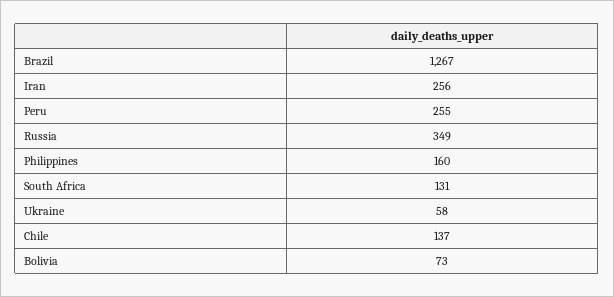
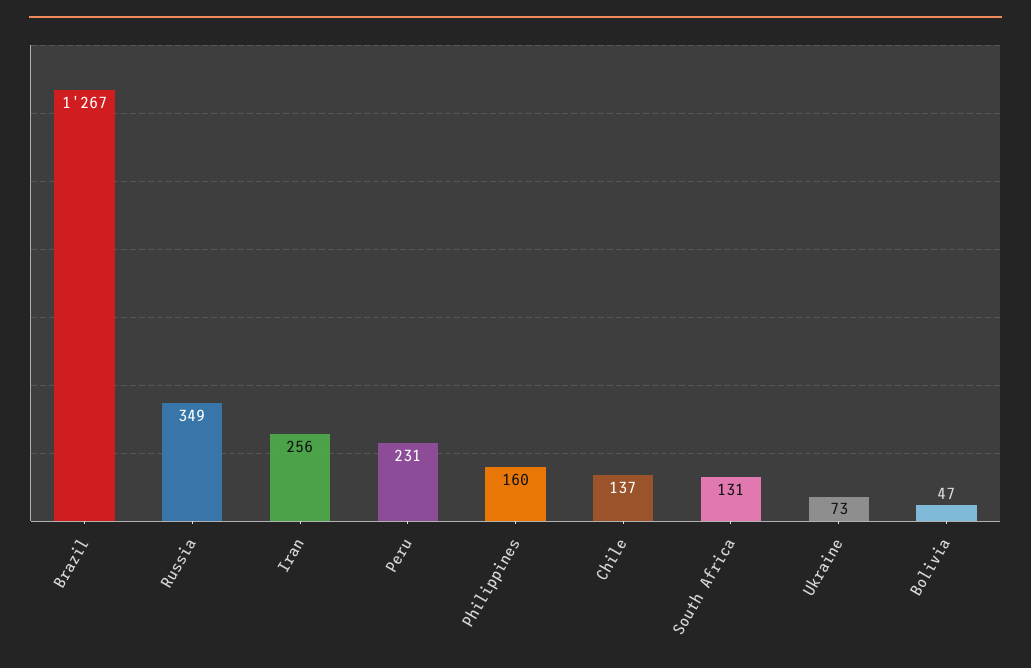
Peru: 255 -> 231
Ukraine: 58 -> 73
Bolivia: 73 -> 47

